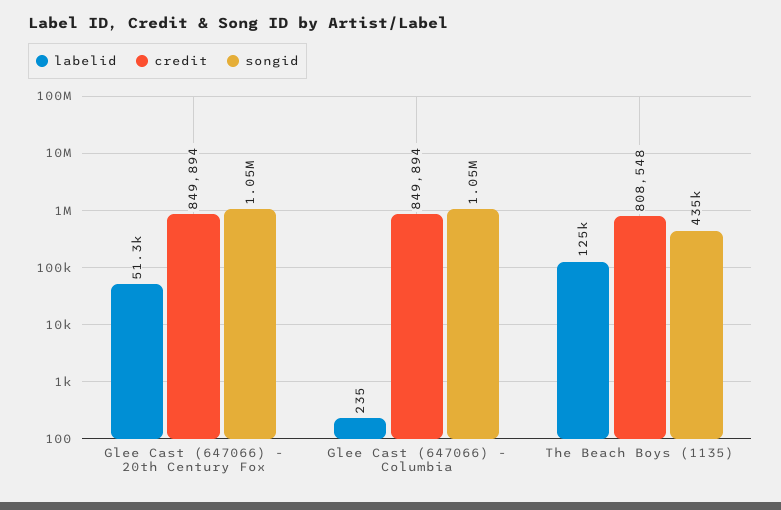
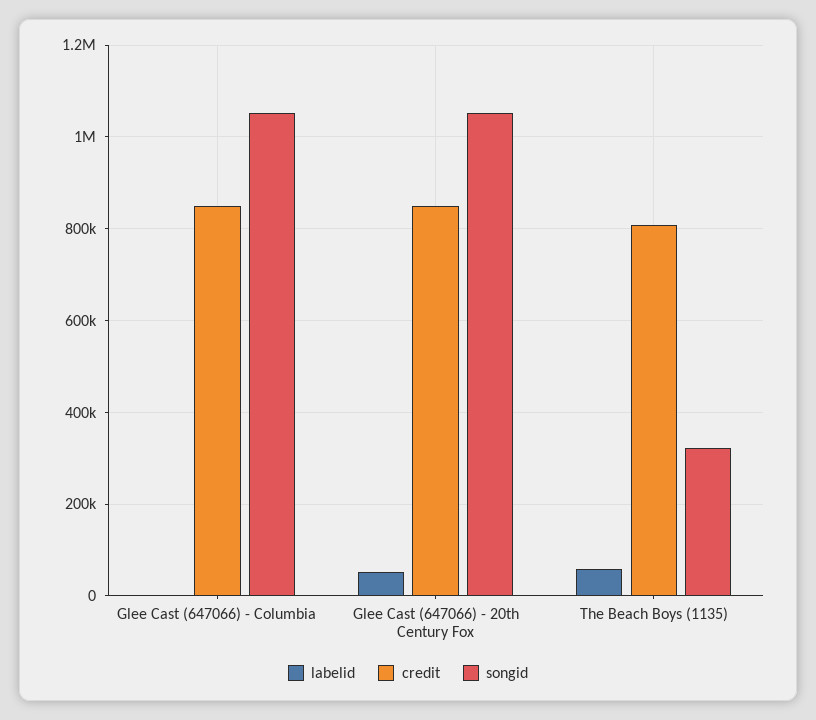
labelid, The Beach Boys (1135): 125000 -> 60000
songid, The Beach Boys (1135): 435000 -> 320000

